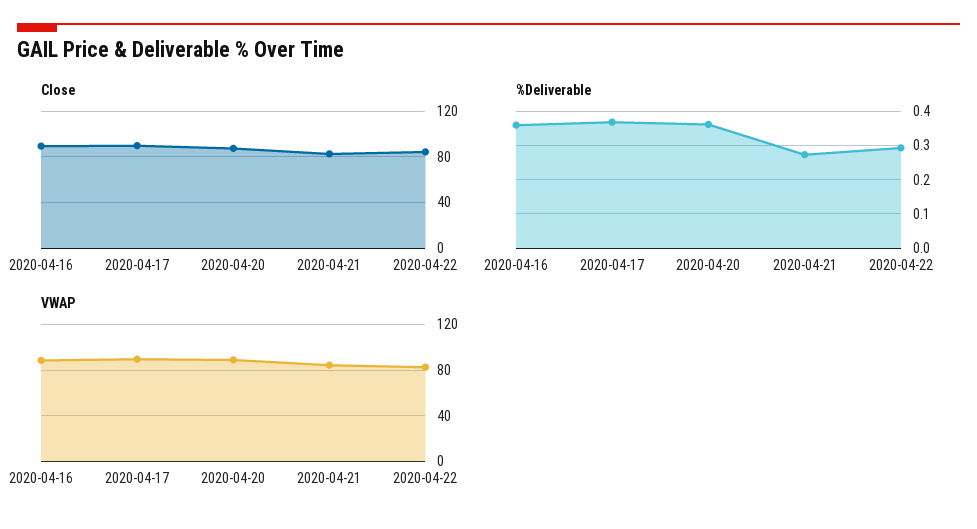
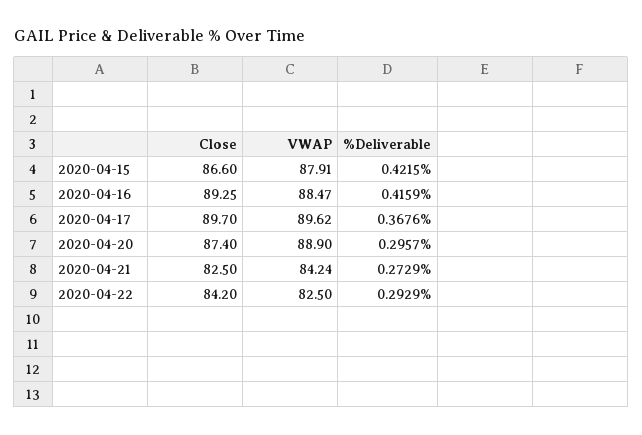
%Deliverable, 2020-04-16: 0.36 -> 0.4159
%Deliverable, 2020-04-20: 0.36 -> 0.2957
Close, 2020-04-15: none -> 86.6
VWAP, 2020-04-15: none -> 87.91
%Deliverable, 2020-04-15: none -> 0.4215

